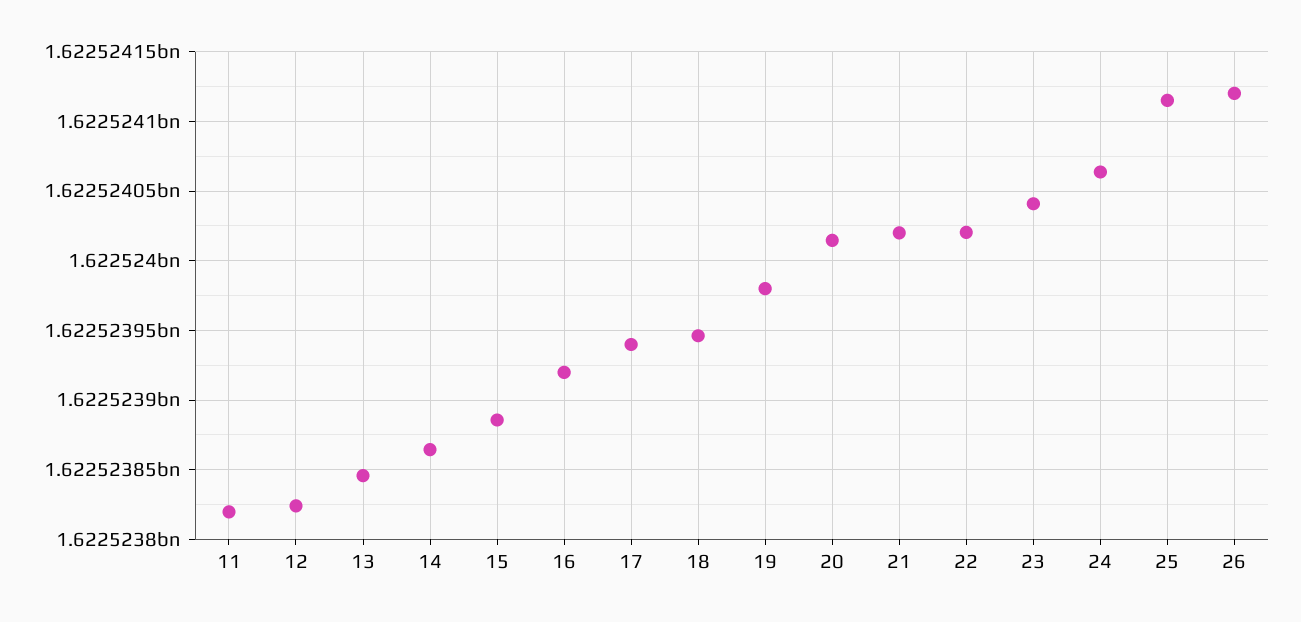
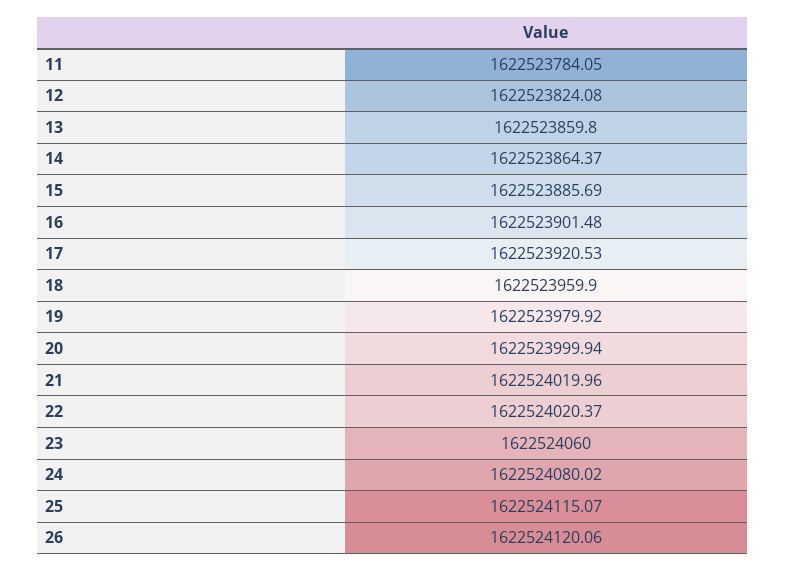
11: 1622523820 -> 1622523784.05
13: 1622523845 -> 1622523859.8
16: 1622523920 -> 1622523901.48
17: 1622523940 -> 1622523920.53
18: 1622523945 -> 1622523959.9
20: 1622524015 -> 1622523999.94
23: 1622524040 -> 1622524060
24: 1622524065 -> 1622524080.02

